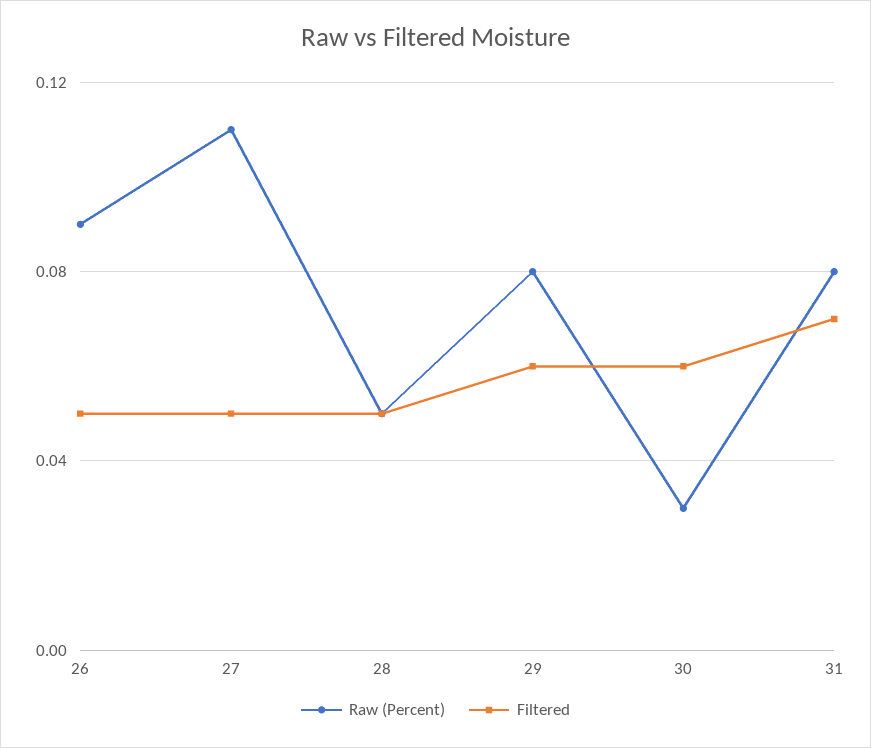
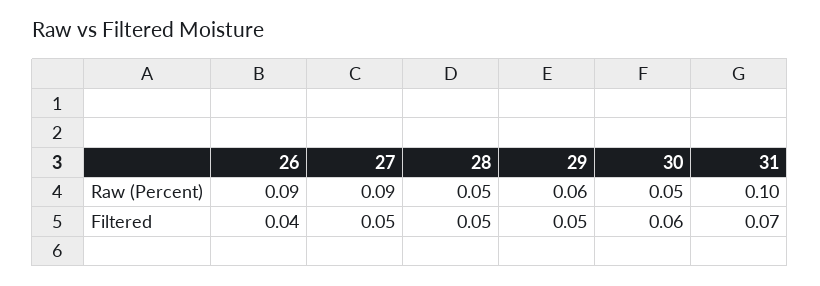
Filtered, 26: 0.05 -> 0.04
Raw (Percent), 27: 0.11 -> 0.09
Raw (Percent), 29: 0.08 -> 0.06
Filtered, 29: 0.06 -> 0.05
Raw (Percent), 30: 0.03 -> 0.05
Raw (Percent), 31: 0.08 -> 0.1

